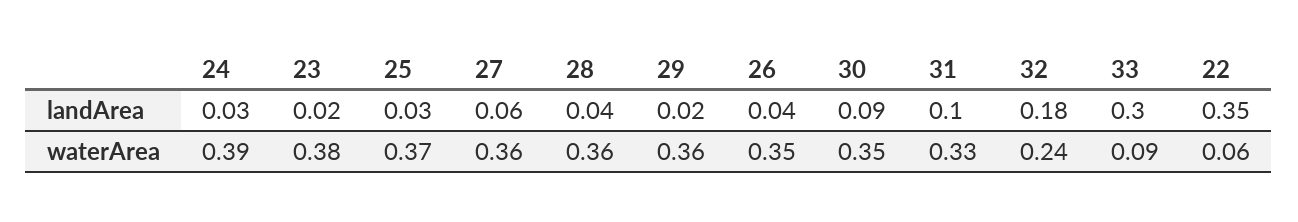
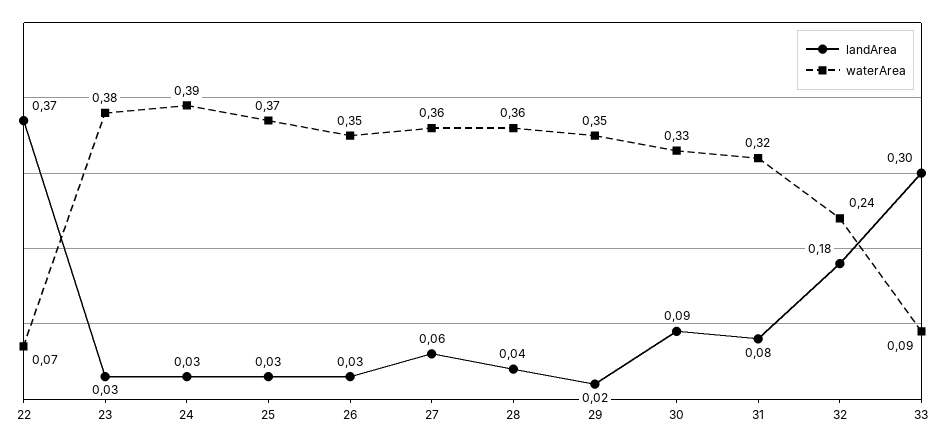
landArea, 23: 0.02 -> 0.03
landArea, 26: 0.04 -> 0.03
landArea, 31: 0.1 -> 0.08
landArea, 22: 0.35 -> 0.37
waterArea, 29: 0.36 -> 0.35
waterArea, 30: 0.35 -> 0.33
waterArea, 31: 0.33 -> 0.32
waterArea, 22: 0.06 -> 0.07

